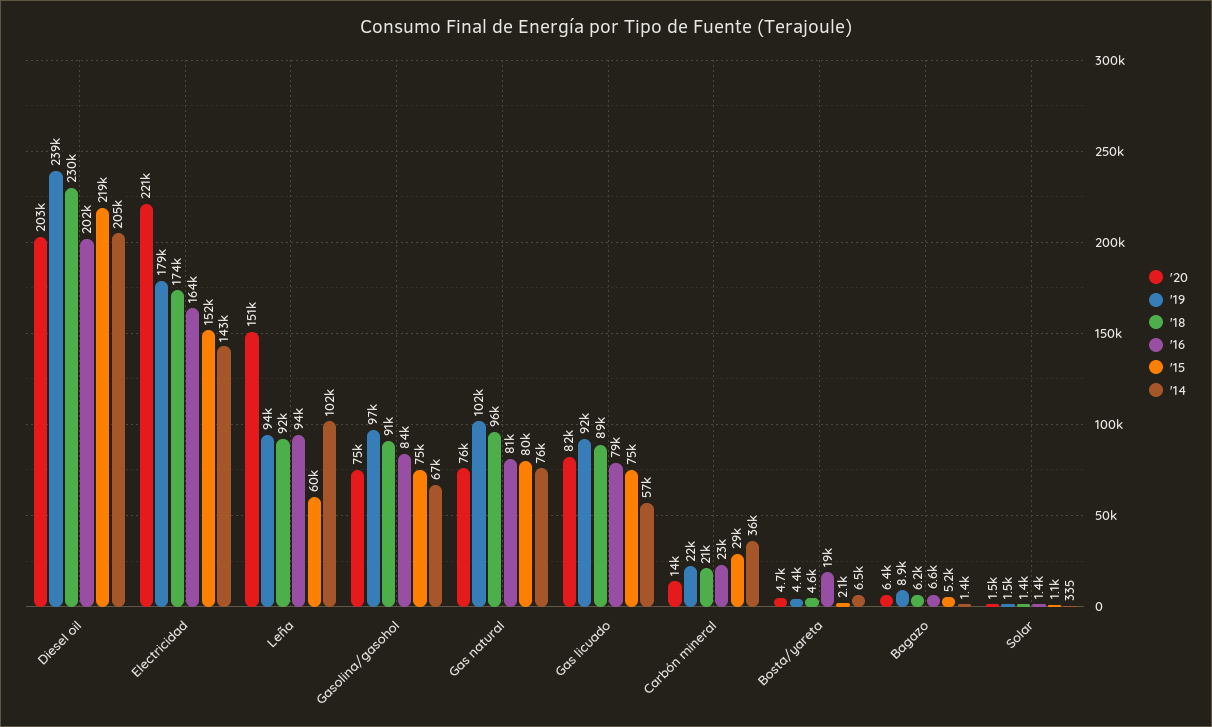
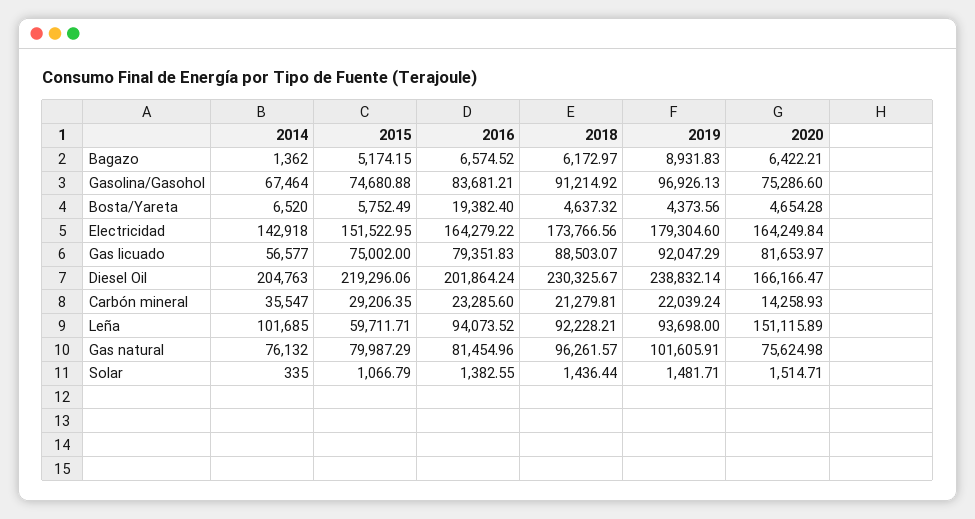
'20, Diesel oil: 203000 -> 166166.47
'20, Electricidad: 221000 -> 164249.84
'15, Bosta/yareta: 2100 -> 5752.49

